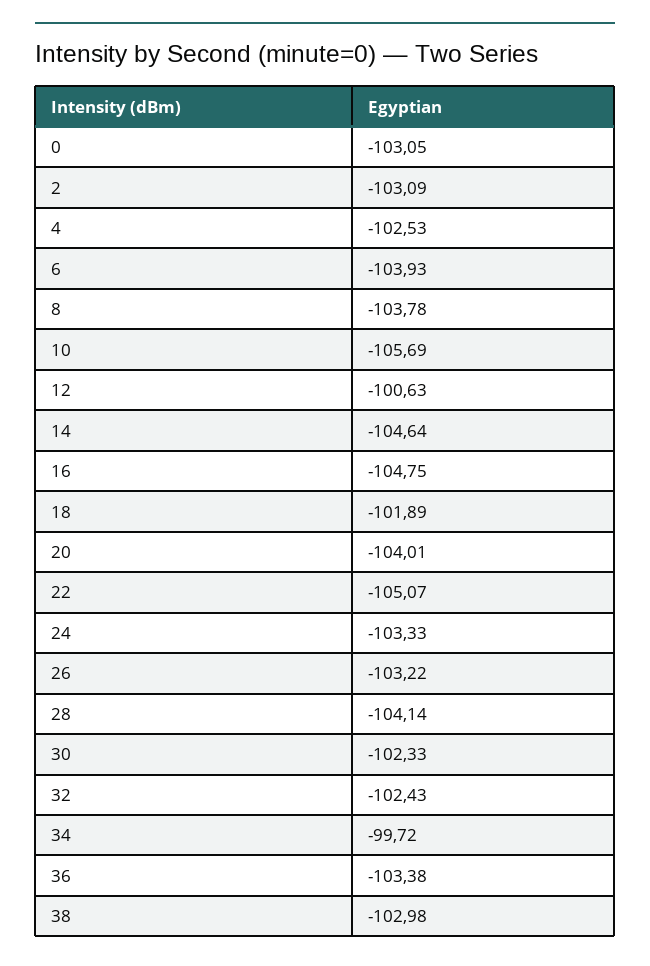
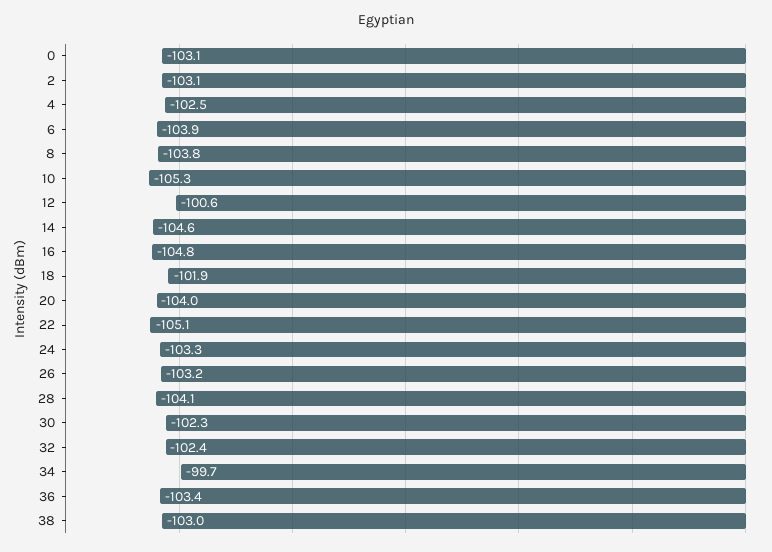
10: -105.69 -> -105.3

